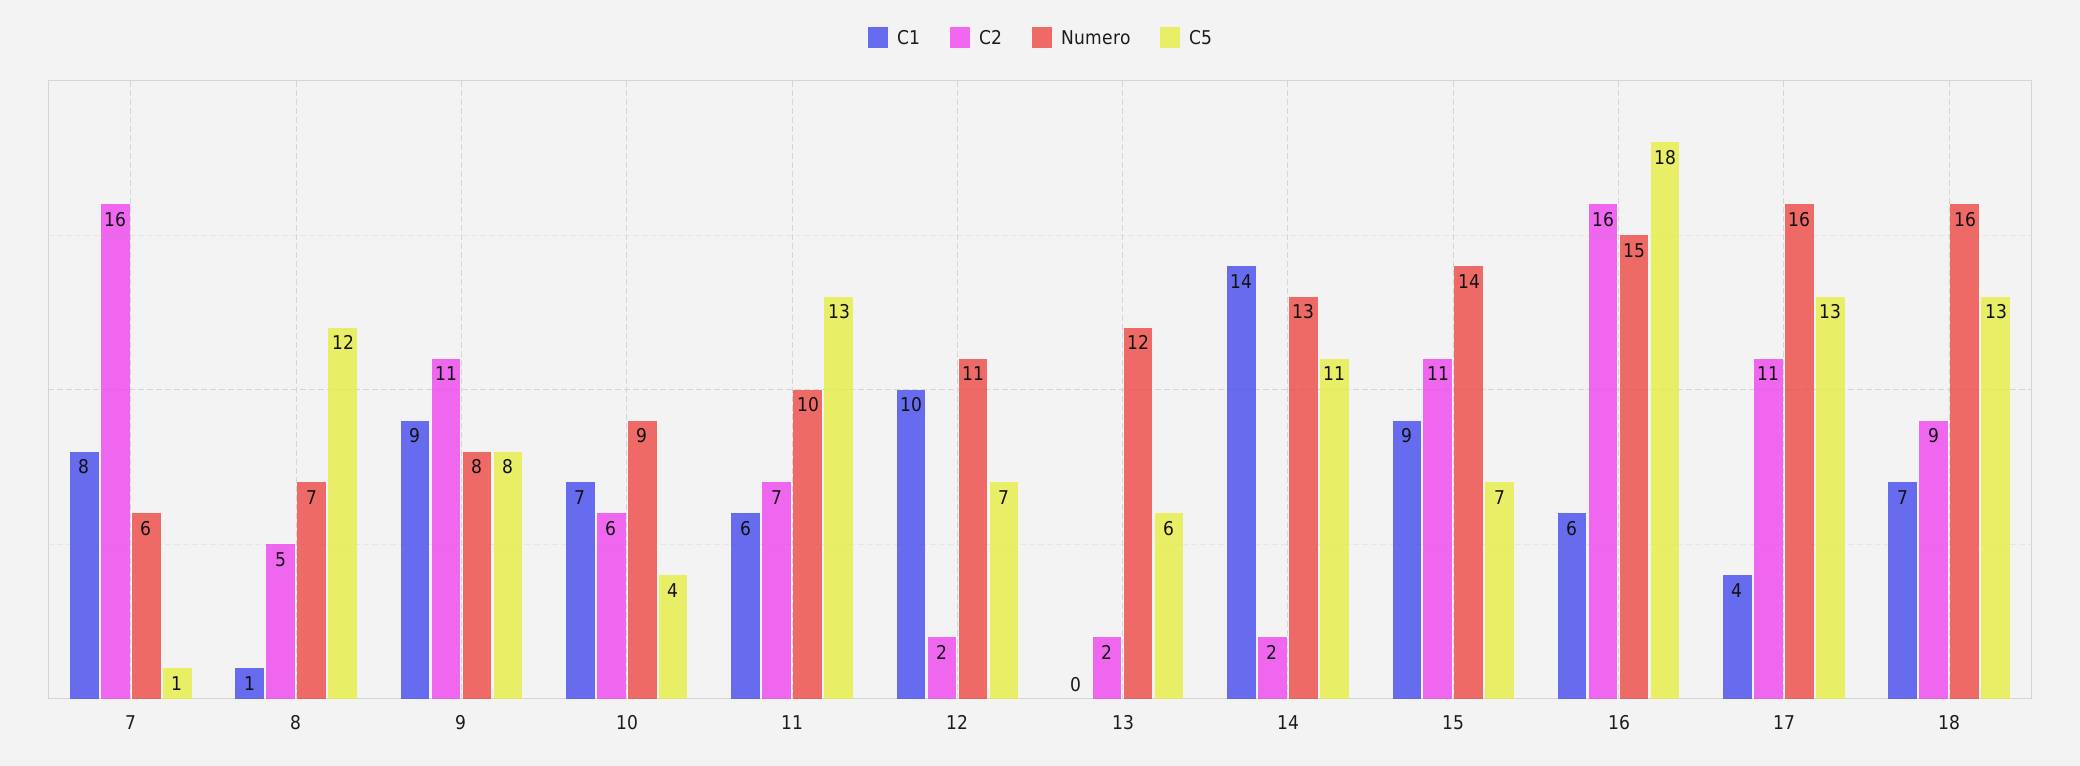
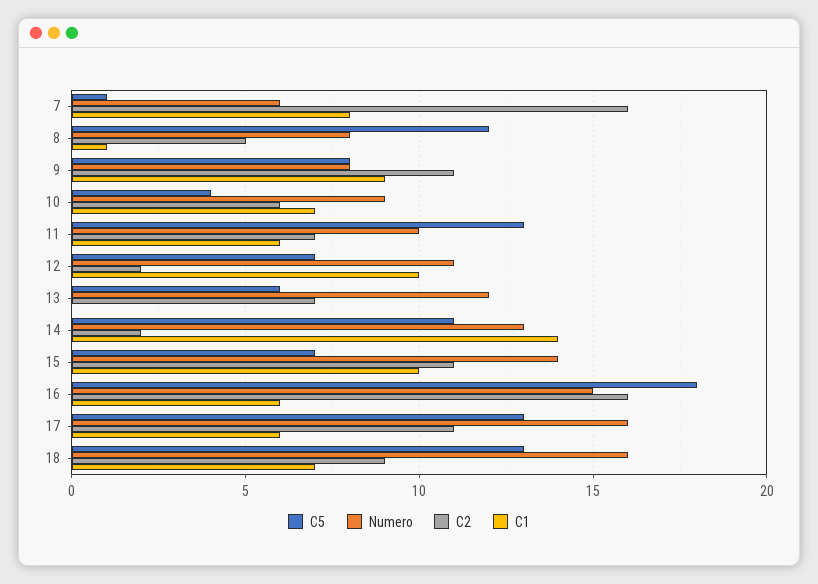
Numero, 8: 7 -> 8
C2, 13: 2 -> 7
C1, 15: 9 -> 10
C1, 17: 4 -> 6

